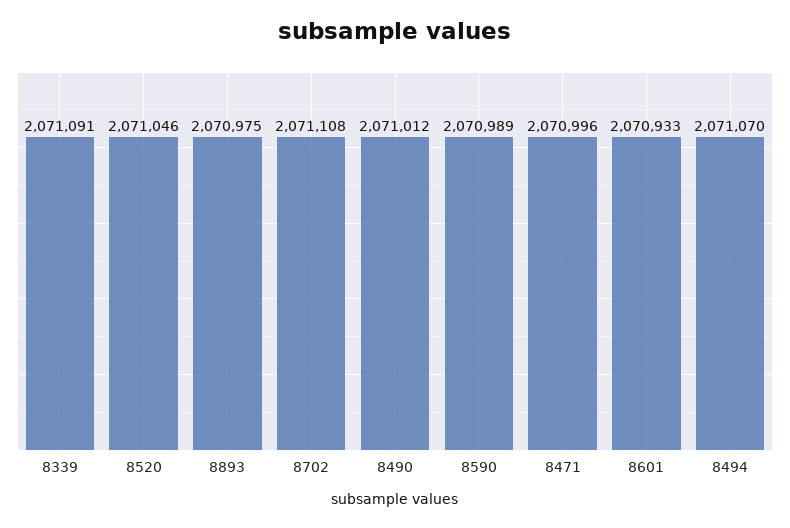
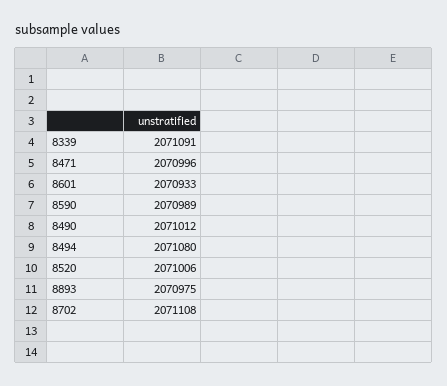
8520: 2071046 -> 2071006
8494: 2071070 -> 2071080

